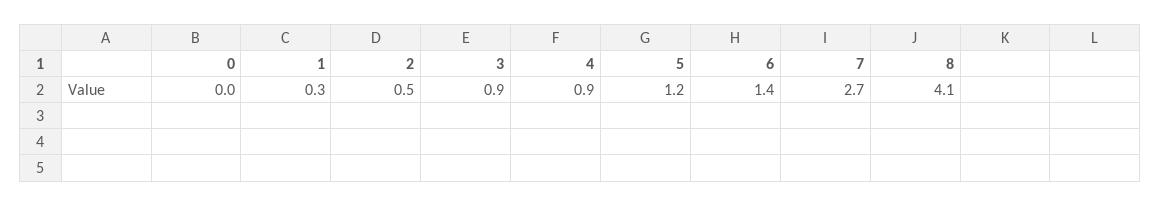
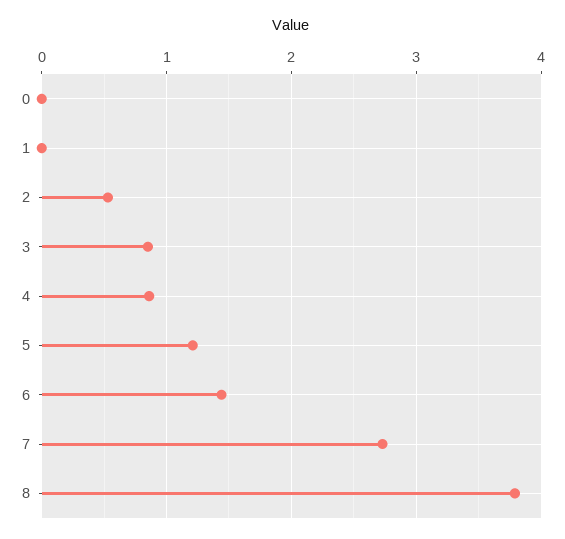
1: 0.3 -> 0
8: 4.1 -> 3.8

